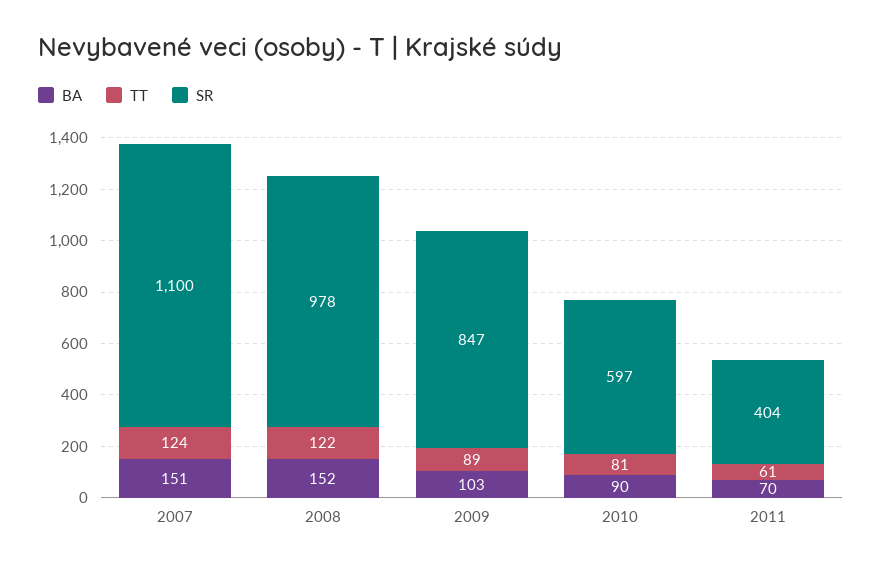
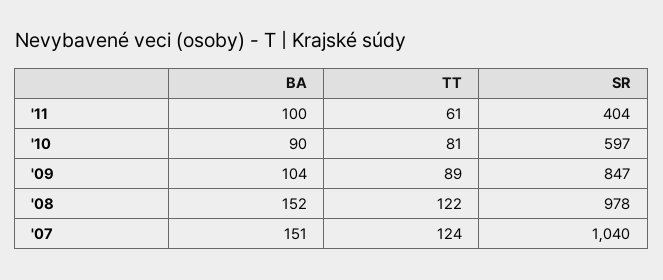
SR, 2007: 1100 -> 1040
BA, 2009: 103 -> 104
BA, 2011: 70 -> 100

